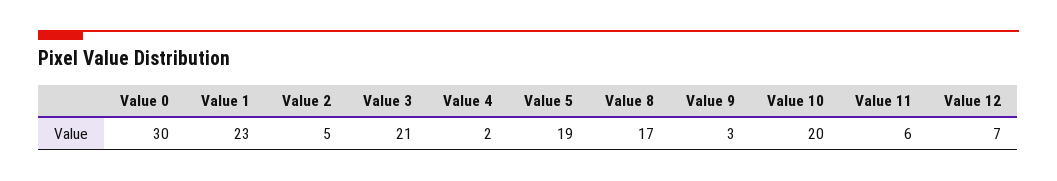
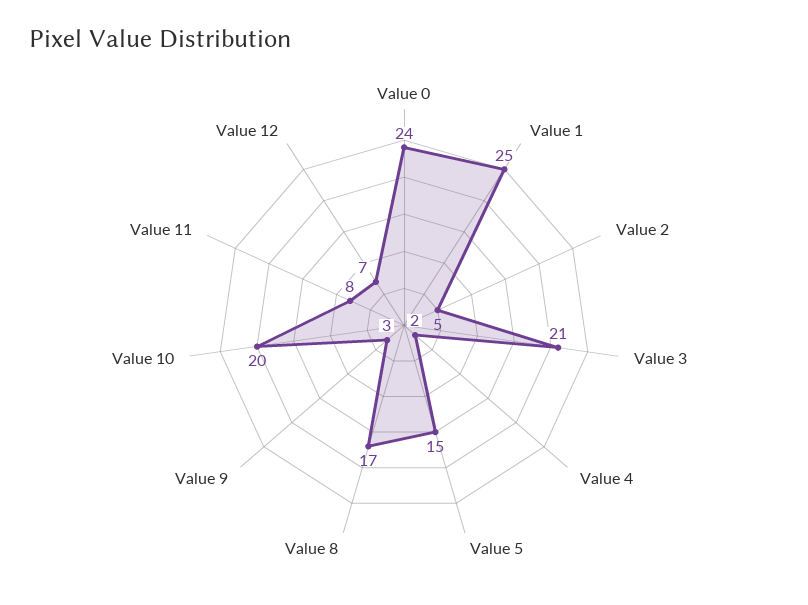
Value 0: 30 -> 24
Value 1: 23 -> 25
Value 5: 19 -> 15
Value 11: 6 -> 8

